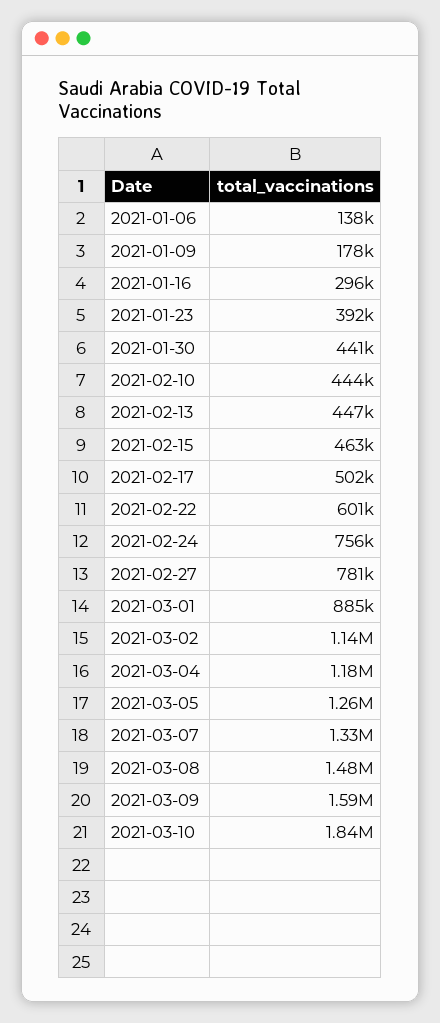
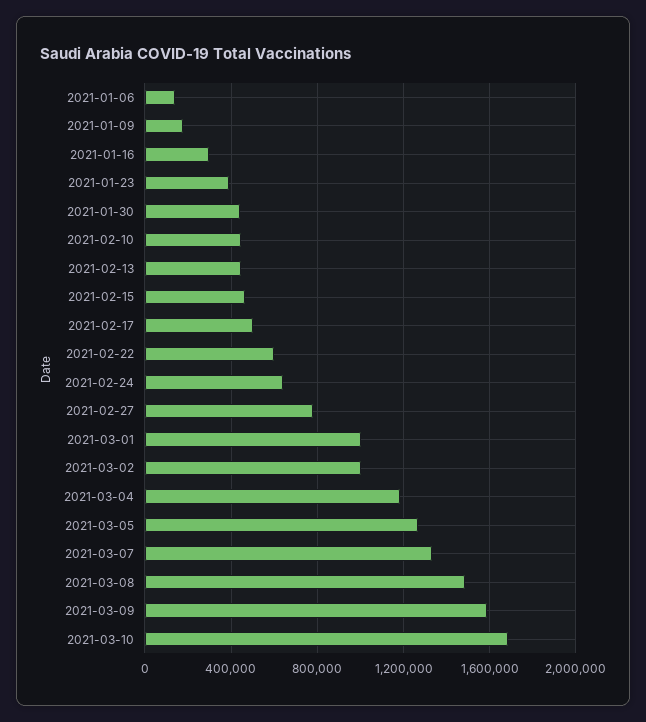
2021-02-24: 756000 -> 650000
2021-03-01: 885000 -> 1000000
2021-03-02: 1140000 -> 1000000
2021-03-10: 1840000 -> 1700000

